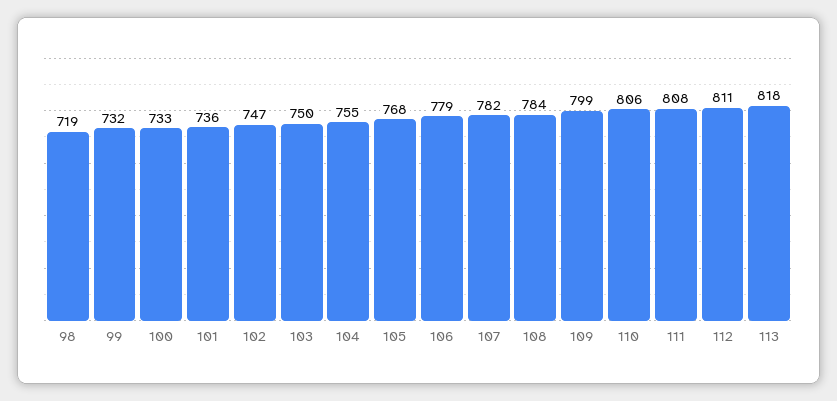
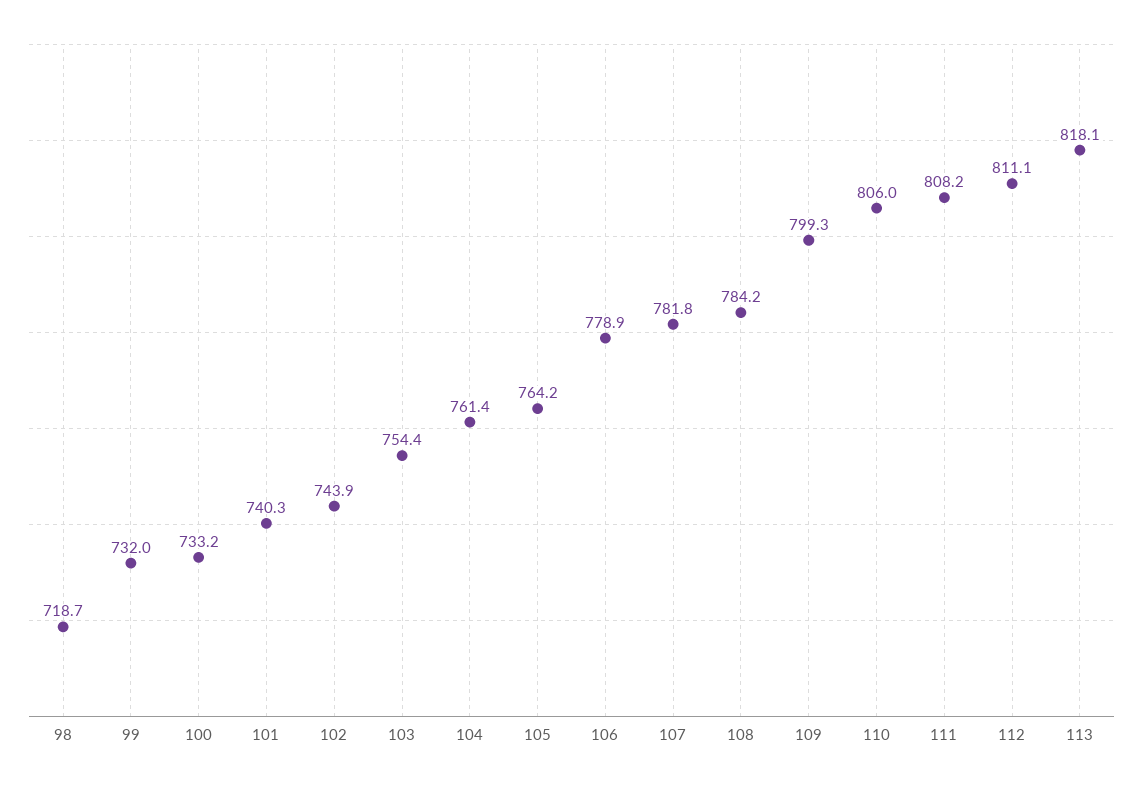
101: 736 -> 740.3
102: 747 -> 743.9
103: 750 -> 754.4
104: 755 -> 761.4
105: 768 -> 764.2

